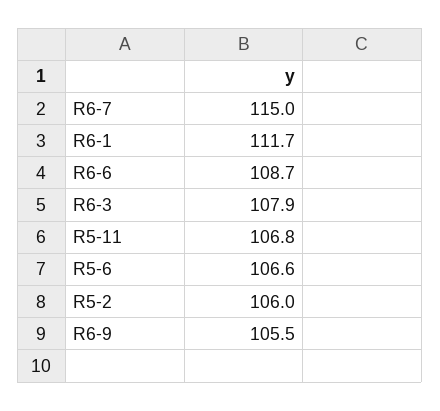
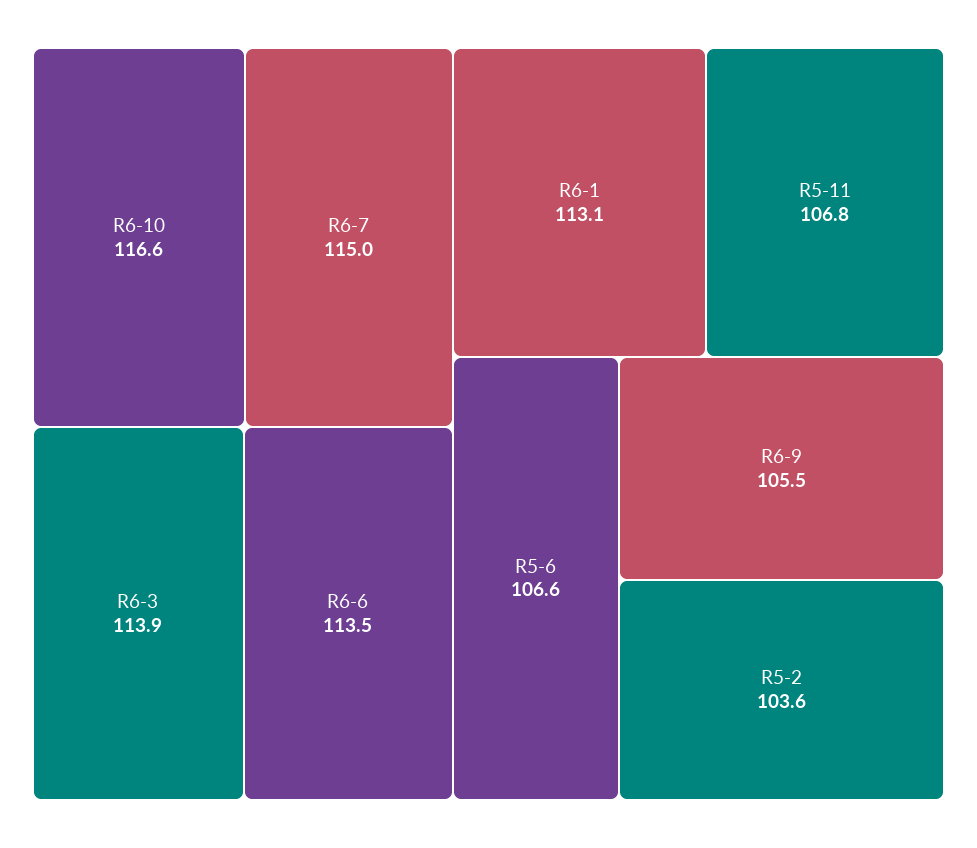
R6-1: 111.7 -> 113.1
R6-6: 108.7 -> 113.5
R6-3: 107.9 -> 113.9
R5-2: 106 -> 103.6
R6-10: none -> 116.6

